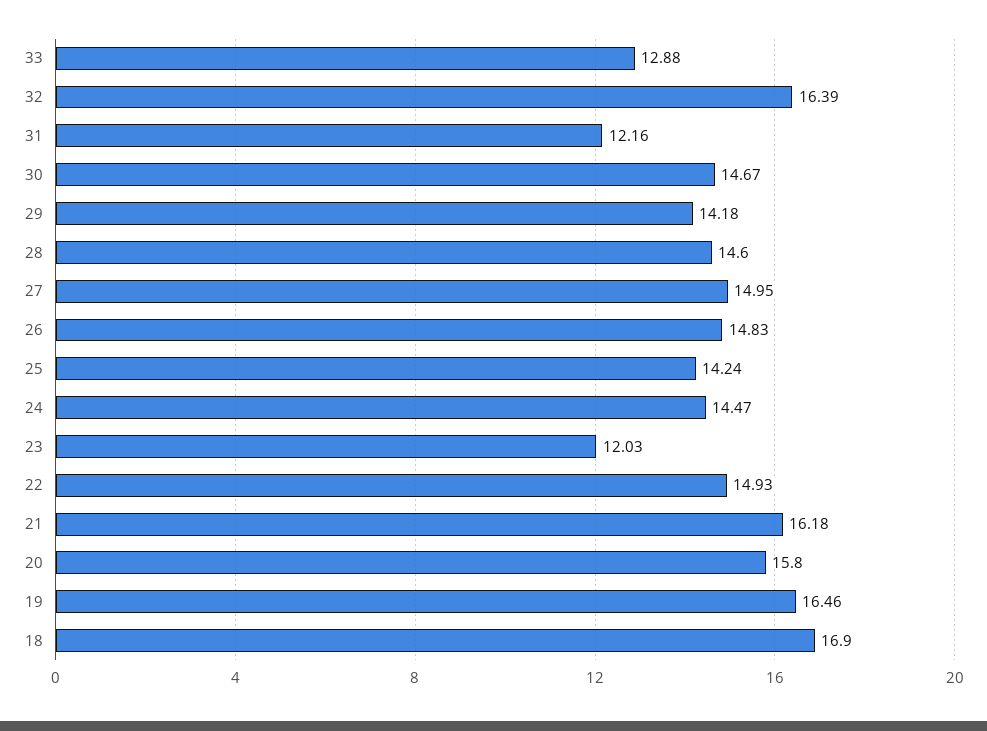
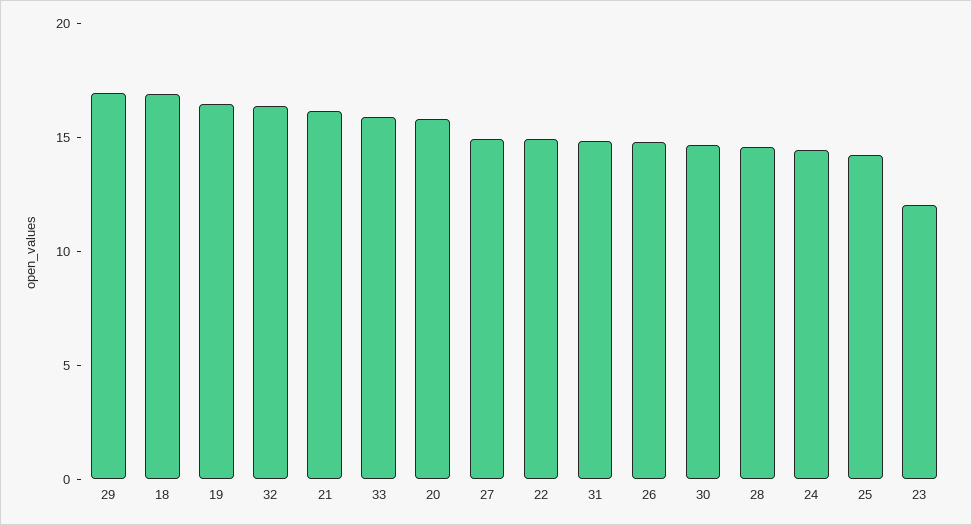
33: 12.88 -> 16
31: 12.16 -> 15
29: 14.18 -> 17

